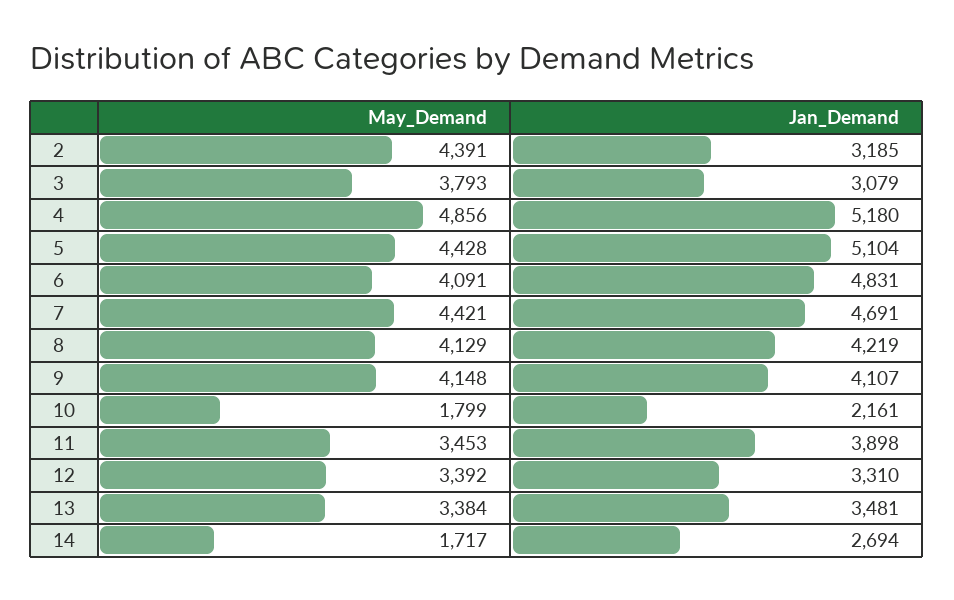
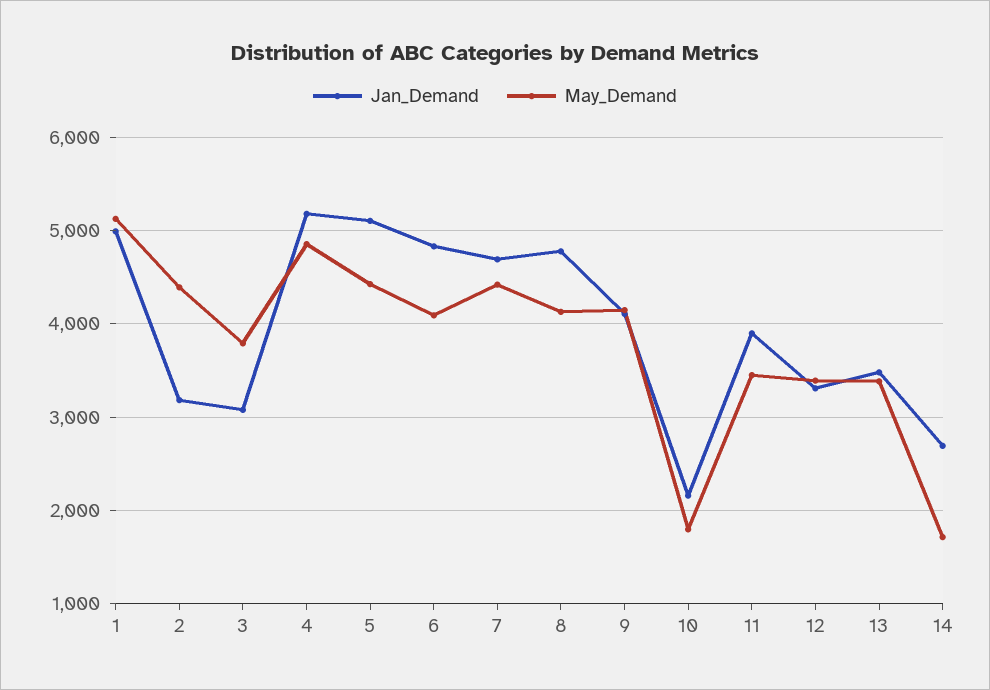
Jan_Demand, 8: 4219 -> 4800
Jan_Demand, 1: none -> 5000
May_Demand, 1: none -> 5100

